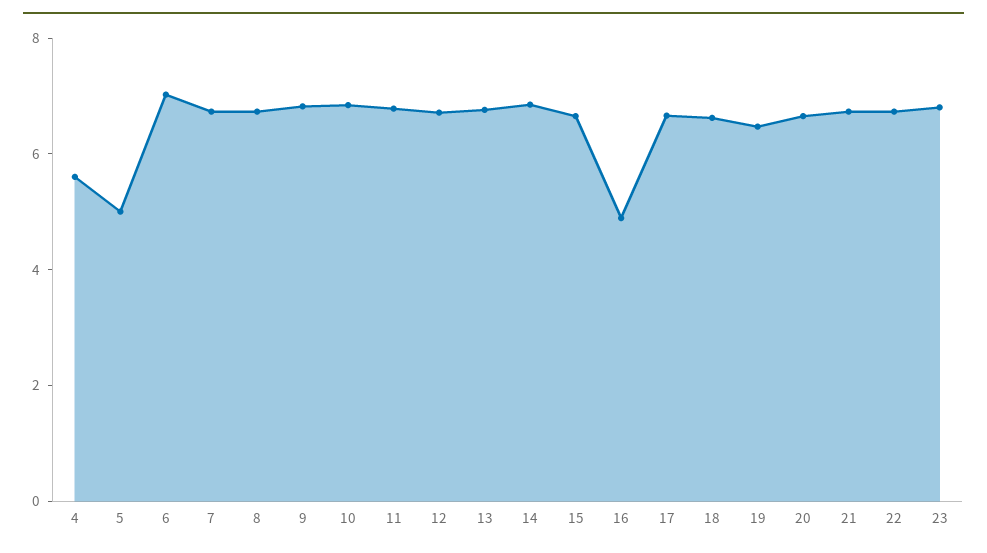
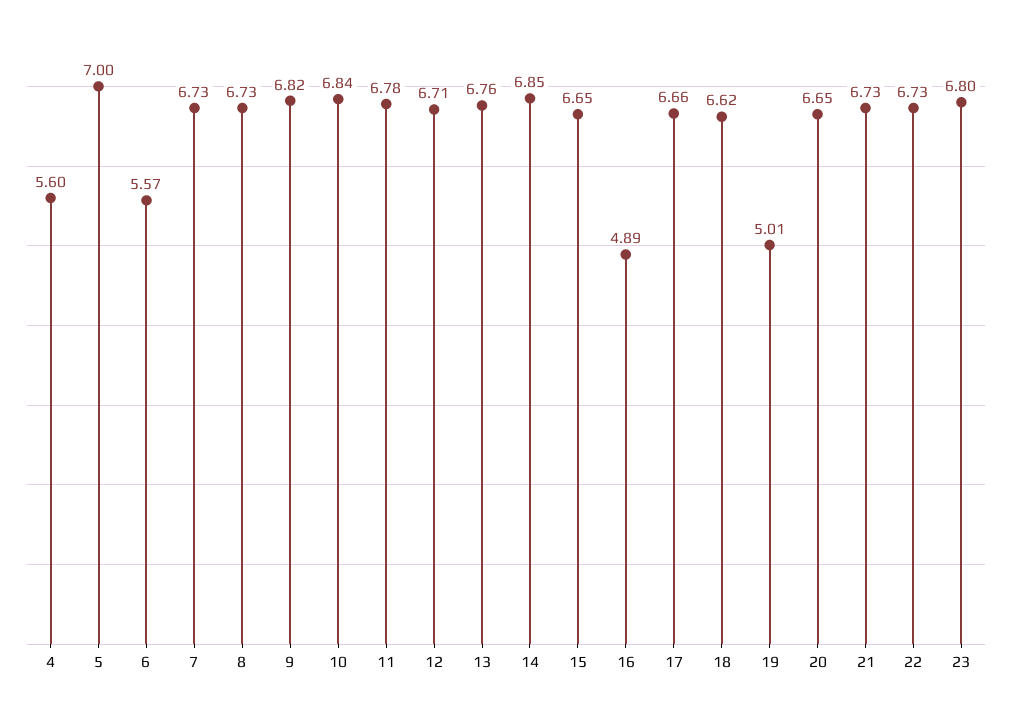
5: 5 -> 7
6: 7 -> 5.57
19: 6.5 -> 5.01

